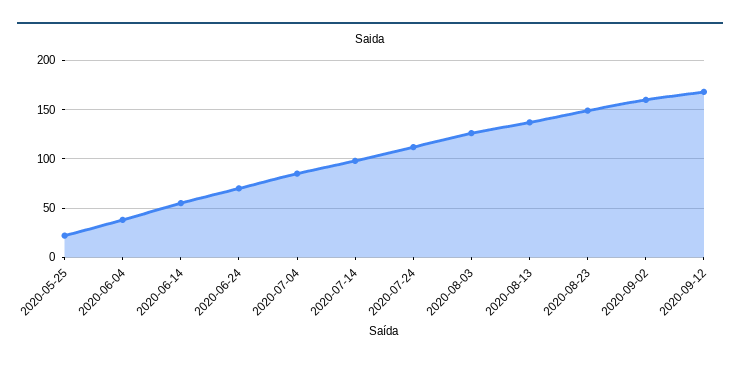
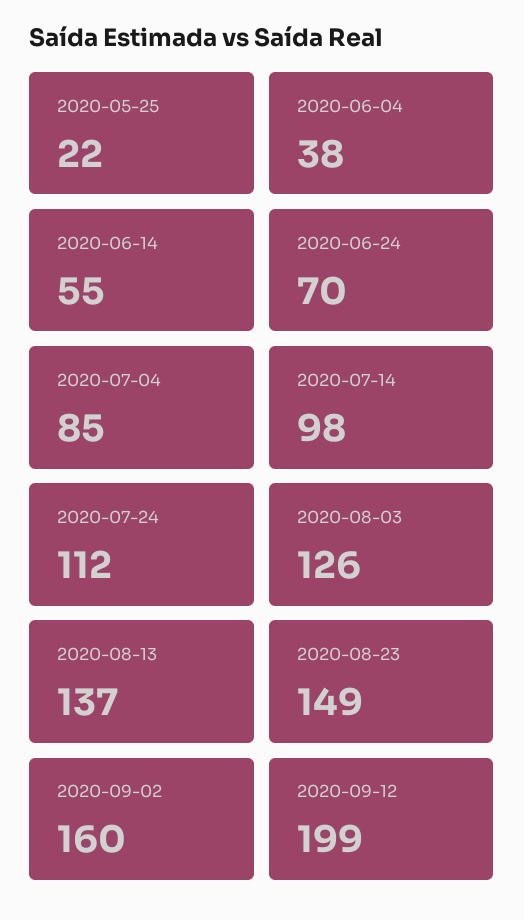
2020-09-12: 170 -> 199

